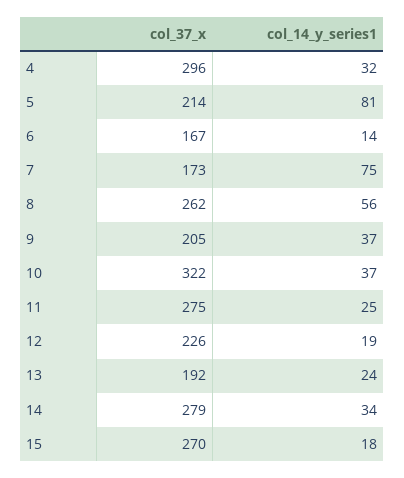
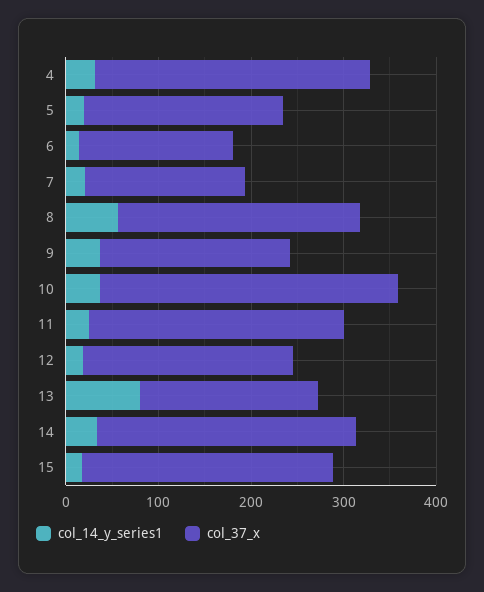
col_14_y_series1, 5: 81 -> 20
col_14_y_series1, 7: 75 -> 20
col_14_y_series1, 13: 24 -> 80

